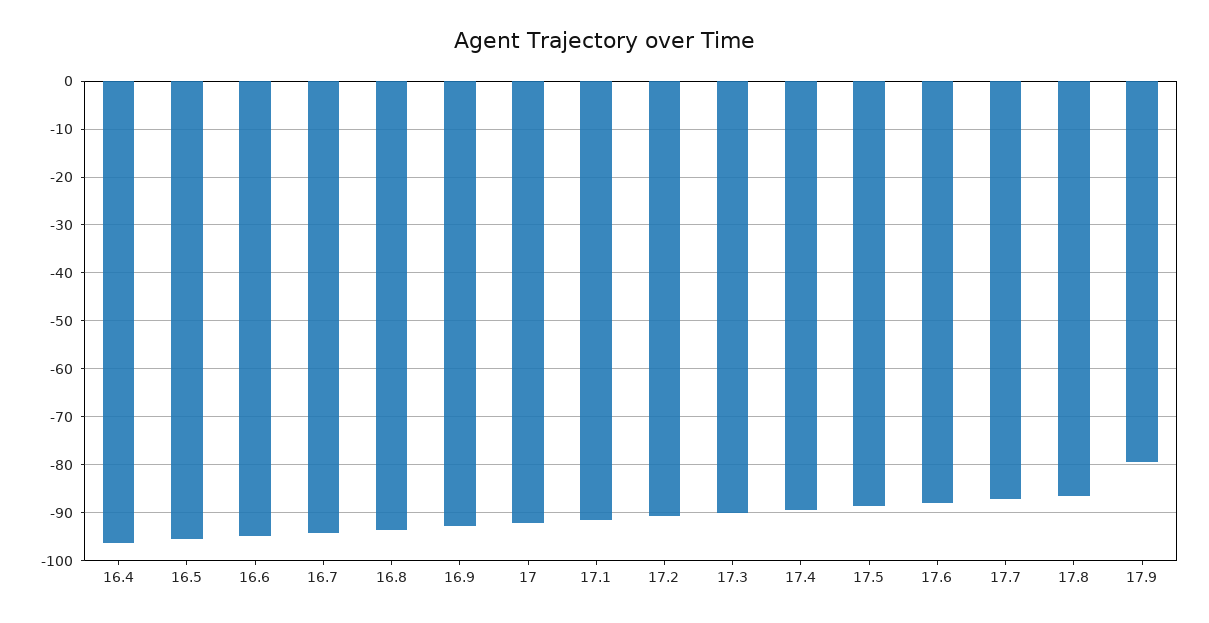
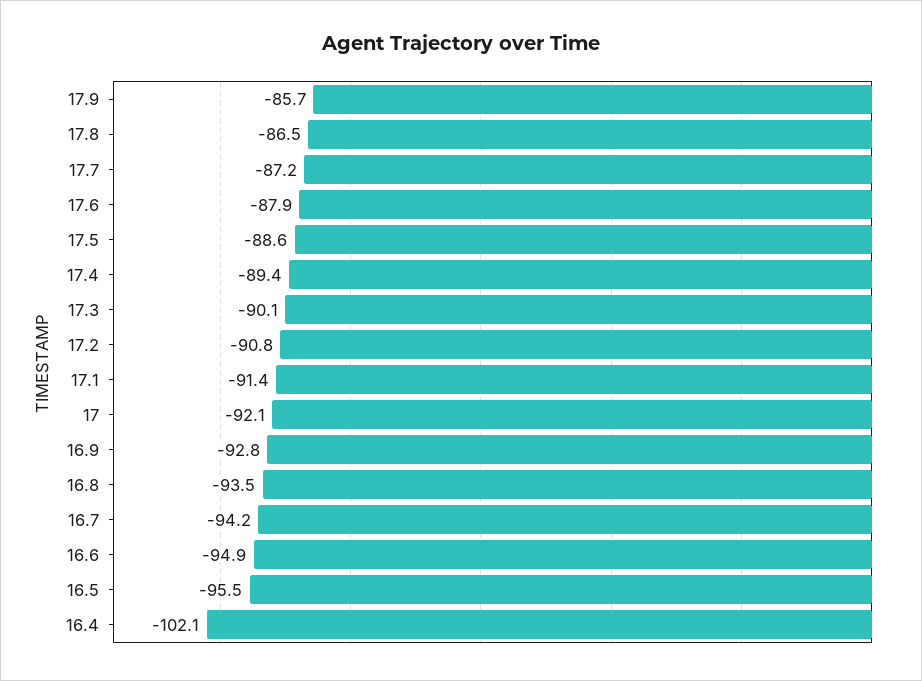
16.4: -96 -> -102.1
17.9: -80 -> -85.7

